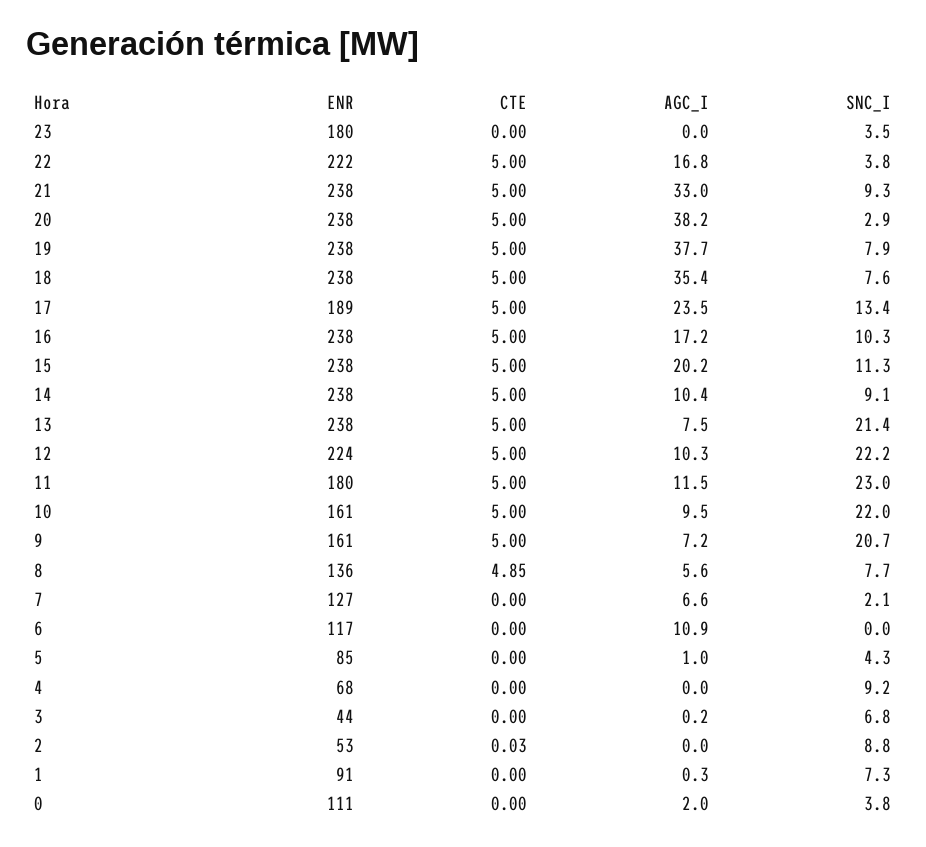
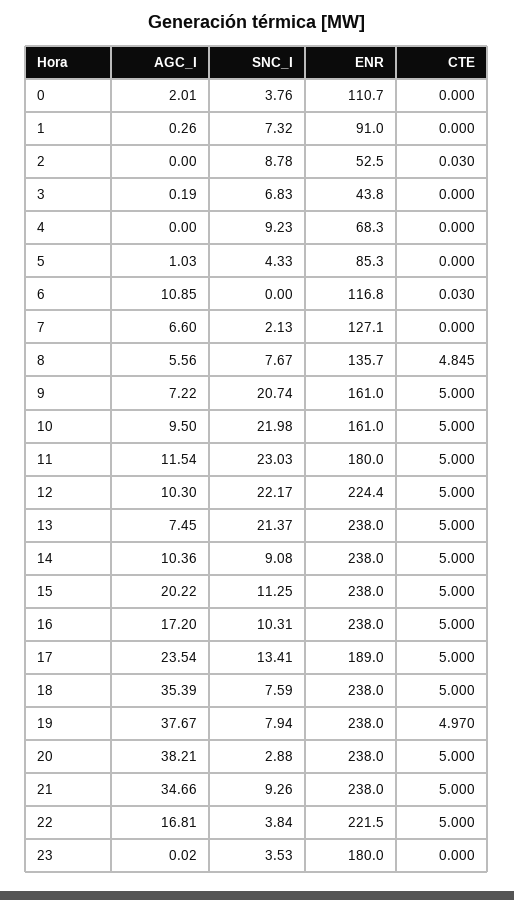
AGC_I, 21: 33 -> 34.66
CTE, 19: 5 -> 4.97
CTE, 6: 0 -> 0.03

